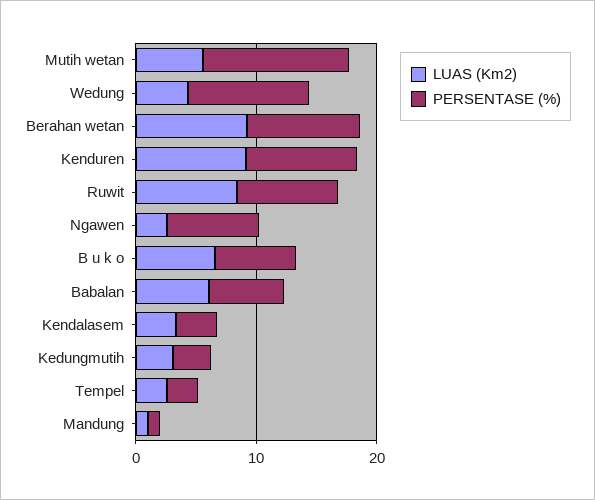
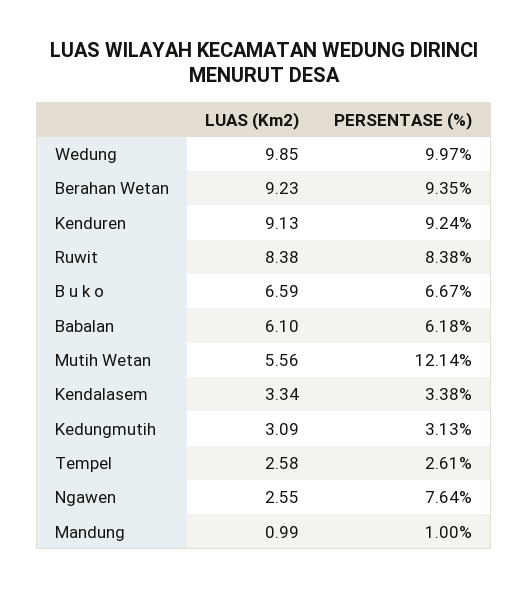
LUAS (Km2), Wedung: 4 -> 9.85

